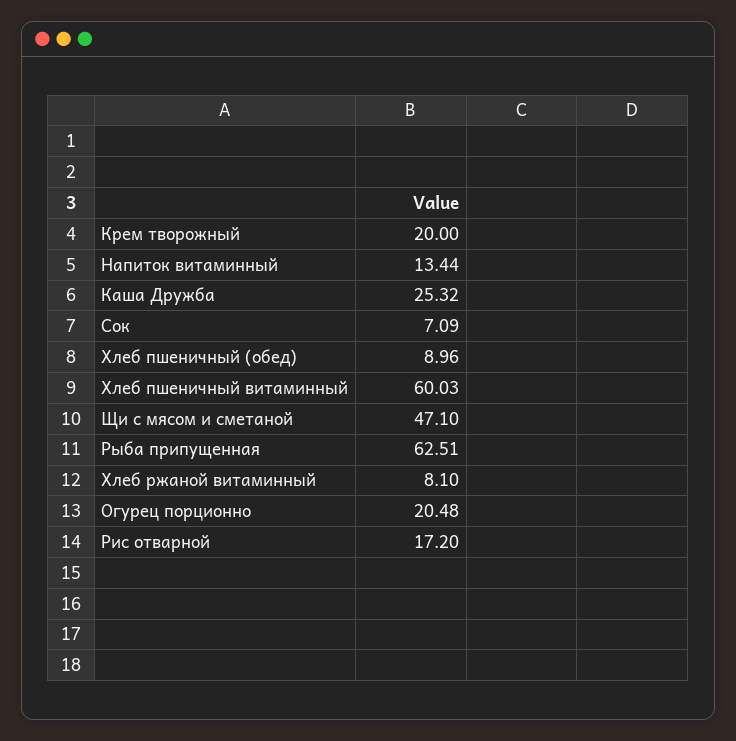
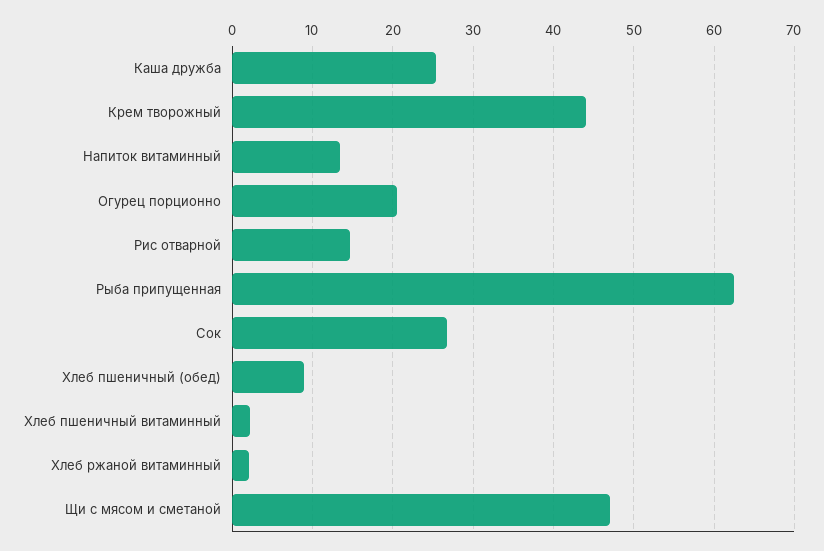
Крем творожный: 20 -> 44
Сок: 7.09 -> 27
Хлеб пшеничный витаминный: 60.03 -> 2
Хлеб ржаной витаминный: 8.1 -> 2
Рис отварной: 17.2 -> 15

